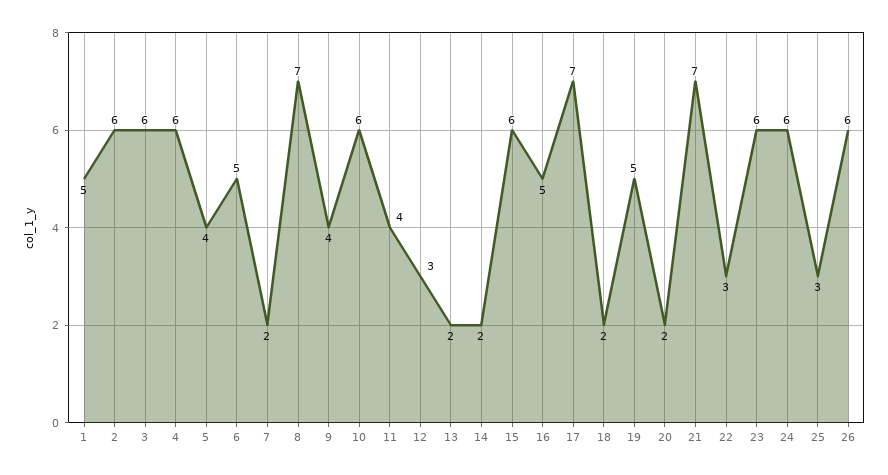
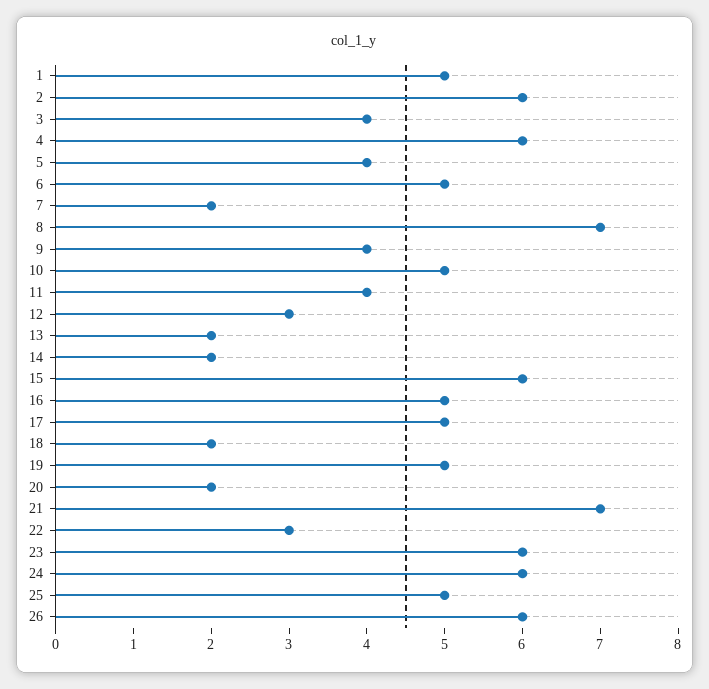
3: 6 -> 4
10: 6 -> 5
17: 7 -> 5
25: 3 -> 5

